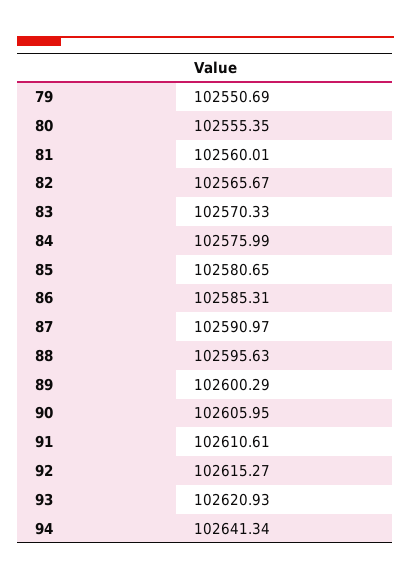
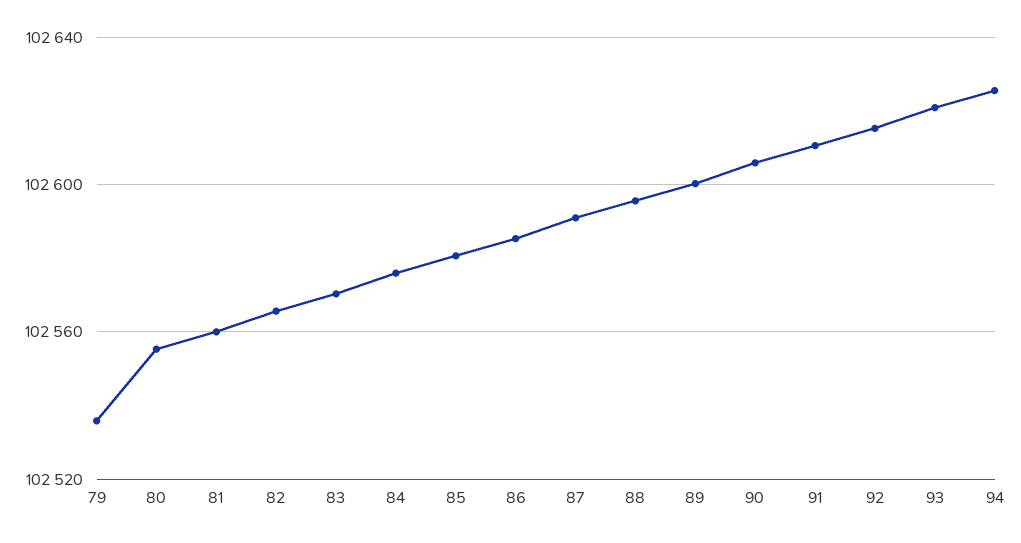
79: 102550.69 -> 102535
94: 102641.34 -> 102625

